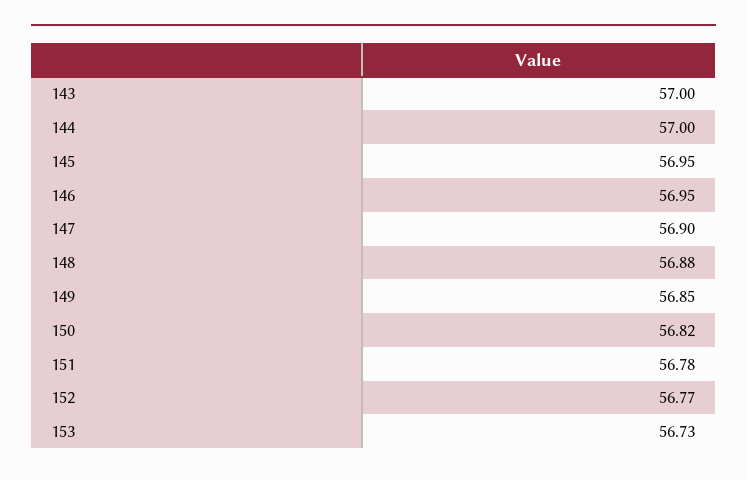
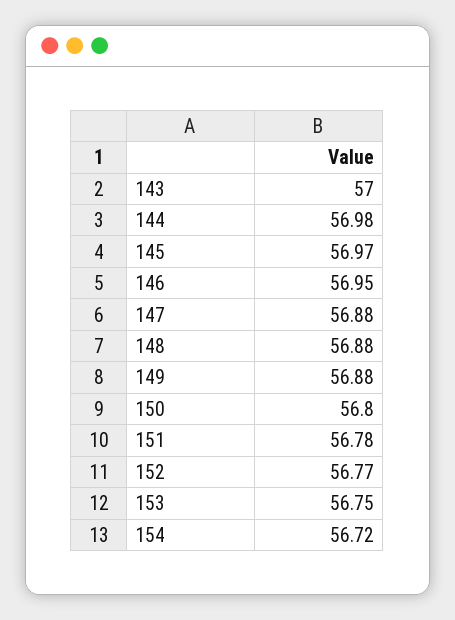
144: 57 -> 56.98
145: 56.95 -> 56.97
147: 56.9 -> 56.88
149: 56.85 -> 56.88
150: 56.82 -> 56.8
153: 56.73 -> 56.75
154: none -> 56.72

